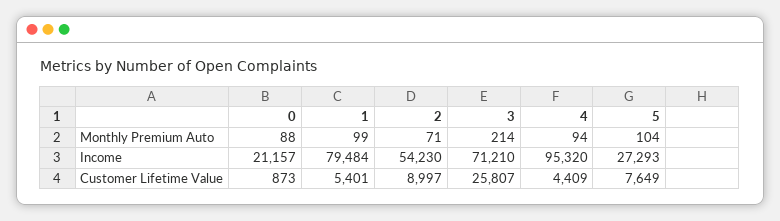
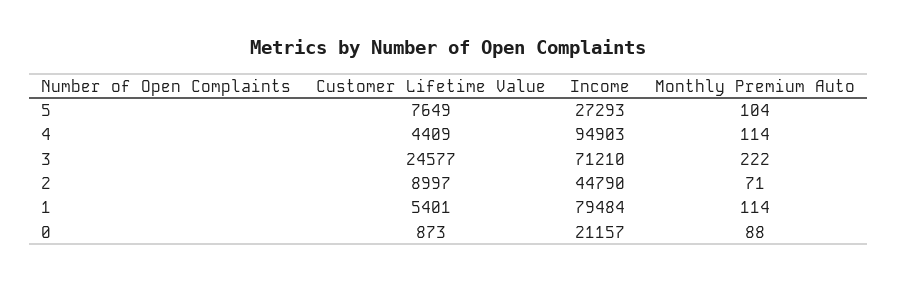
1, Monthly Premium Auto: 99 -> 114
3, Monthly Premium Auto: 214 -> 222
4, Monthly Premium Auto: 94 -> 114
2, Income: 54230 -> 44790
4, Income: 95320 -> 94903
3, Customer Lifetime Value: 25807 -> 24577

